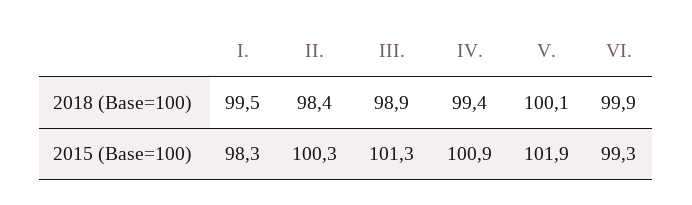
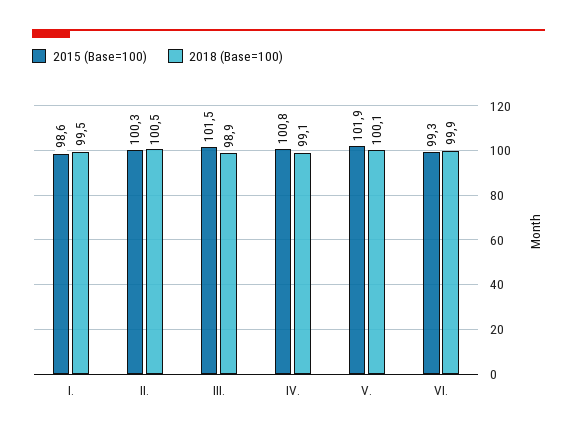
2018 (Base=100), II.: 98.4 -> 100.5
2018 (Base=100), IV.: 99.4 -> 99.1
2015 (Base=100), I.: 98.3 -> 98.6
2015 (Base=100), III.: 101.3 -> 101.5
2015 (Base=100), IV.: 100.9 -> 100.8

